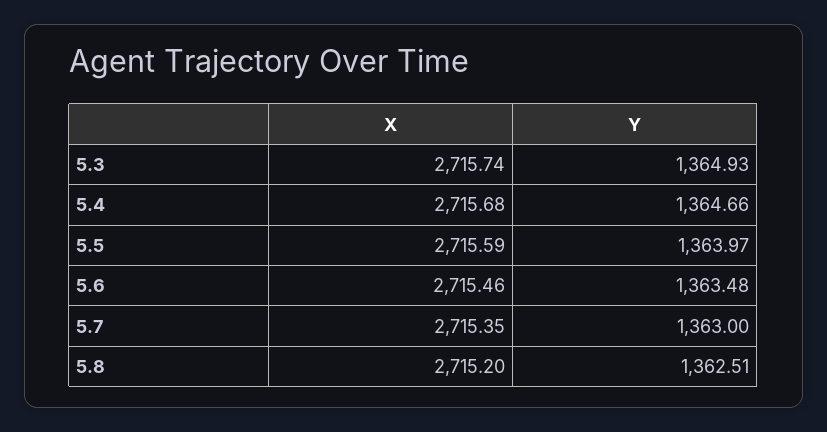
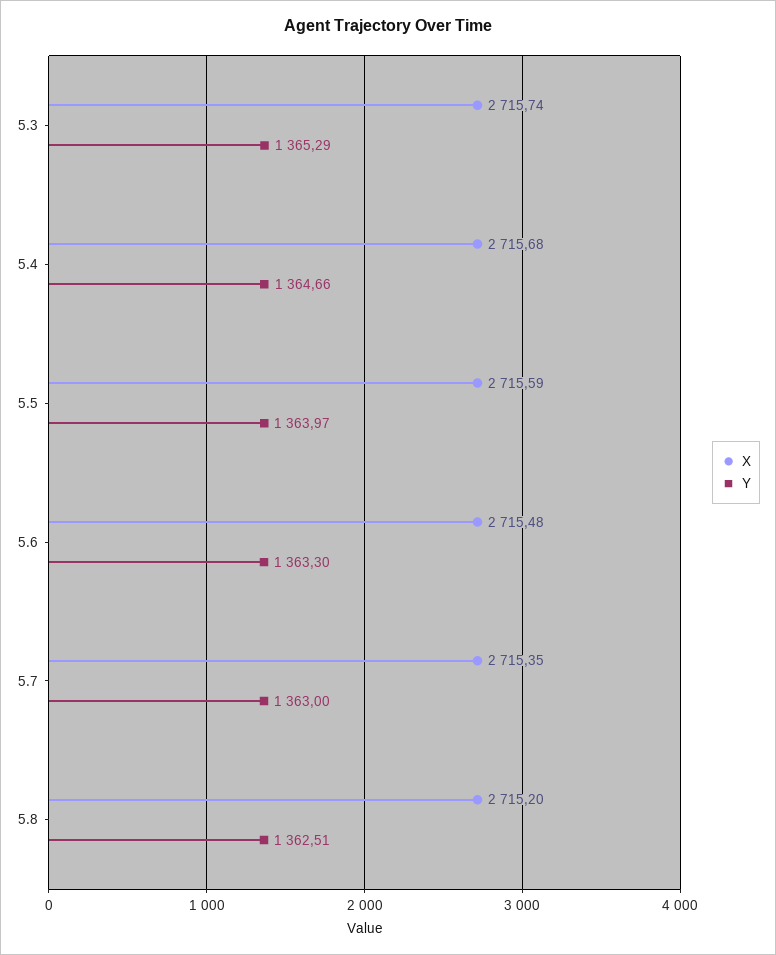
Y, 5.3: 1364.93 -> 1365.29
X, 5.6: 2715.46 -> 2715.48
Y, 5.6: 1363.48 -> 1363.3

